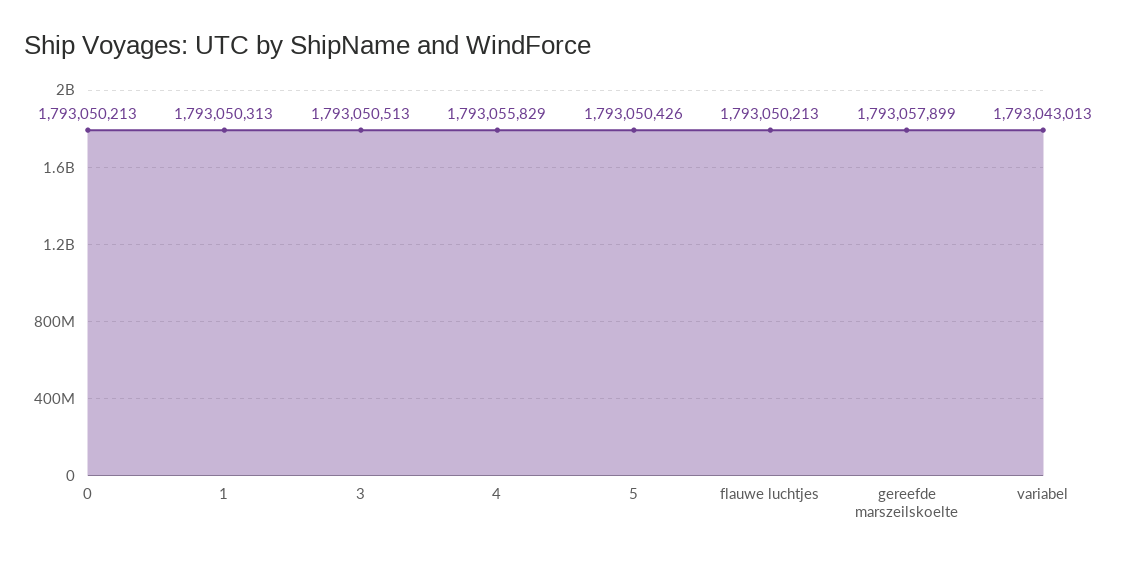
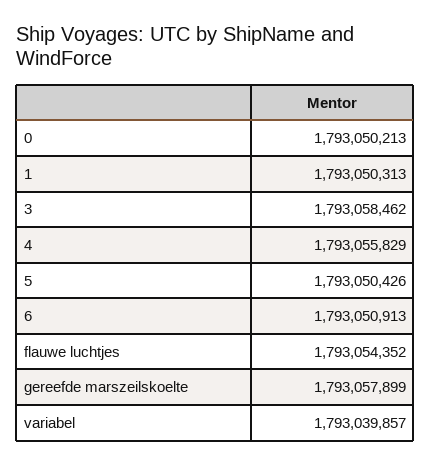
3: 1793050513 -> 1793058462
flauwe luchtjes: 1793050213 -> 1793054352
variabel: 1793043013 -> 1793039857
6: none -> 1793050913

